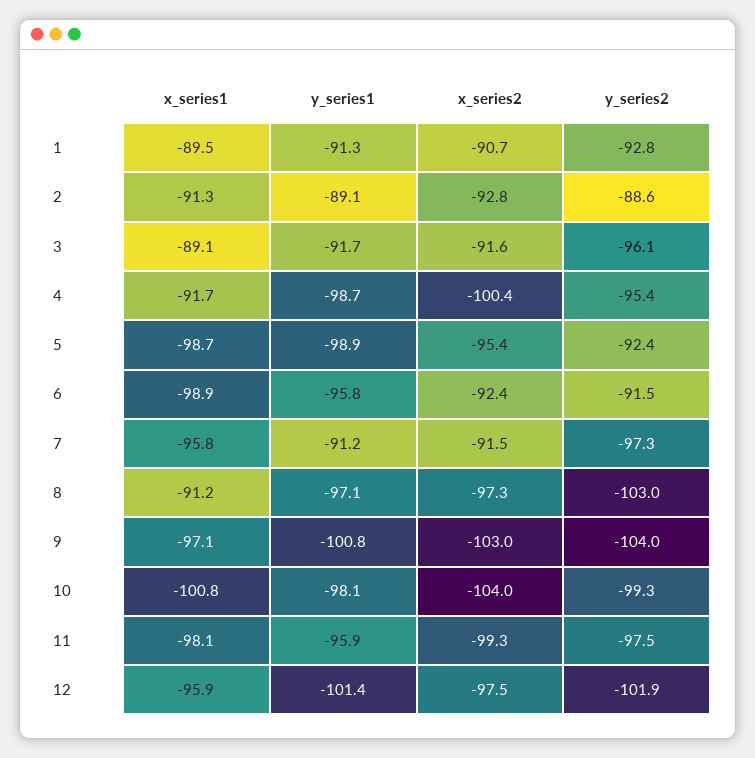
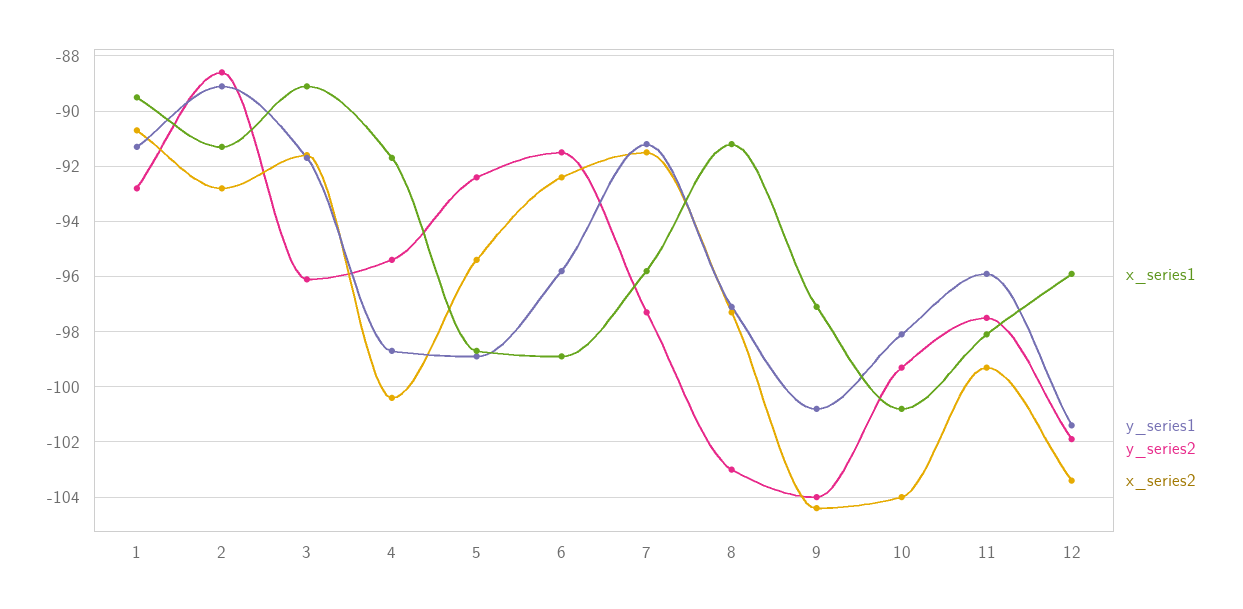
x_series2, 9: -103 -> -104.5
x_series2, 12: -97.5 -> -103.5

